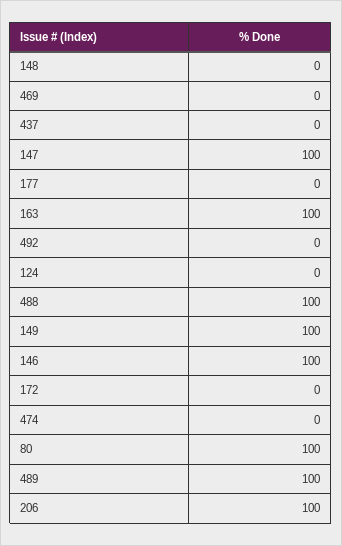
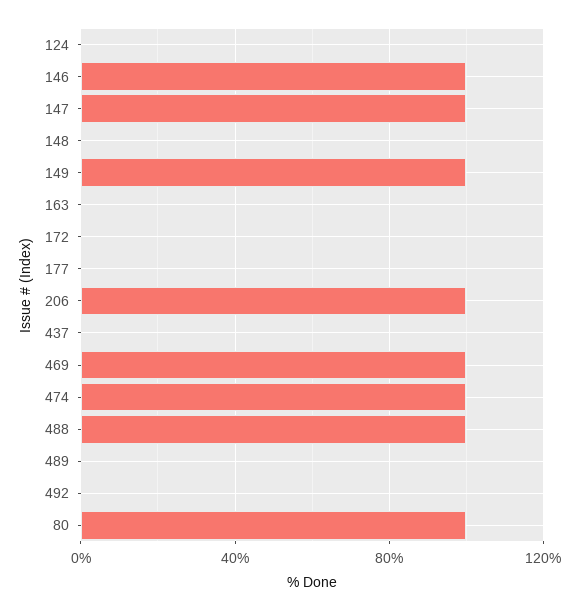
469: 0 -> 100
163: 100 -> 0
474: 0 -> 100
489: 100 -> 0

